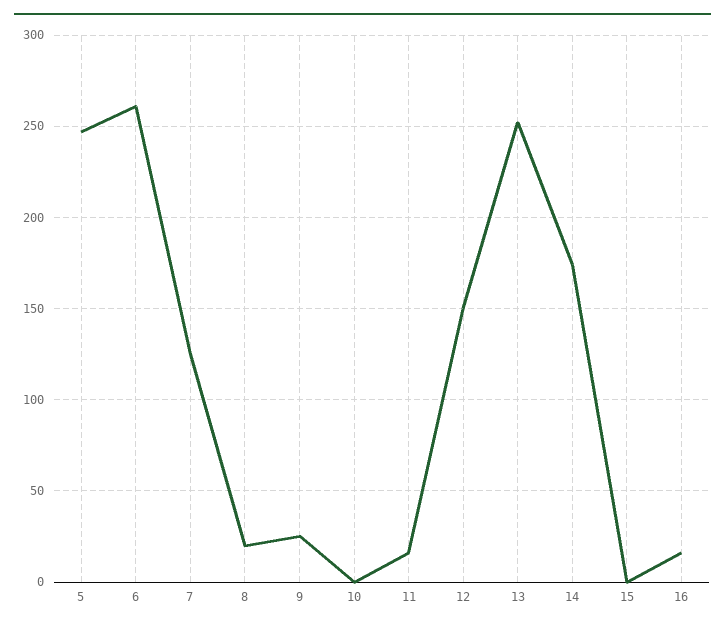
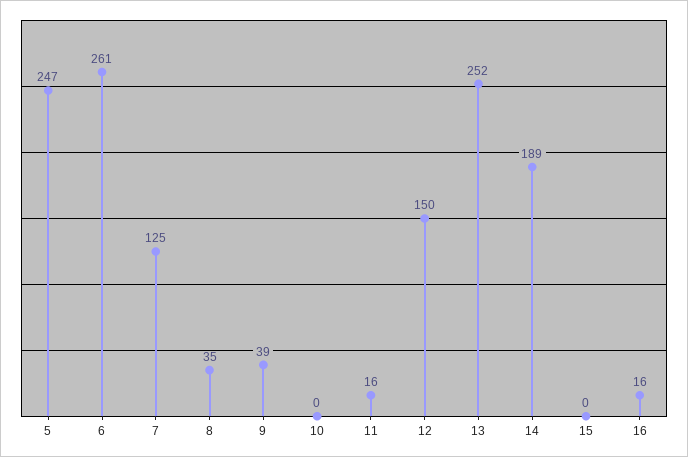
8: 20 -> 35
9: 25 -> 39
14: 175 -> 189

